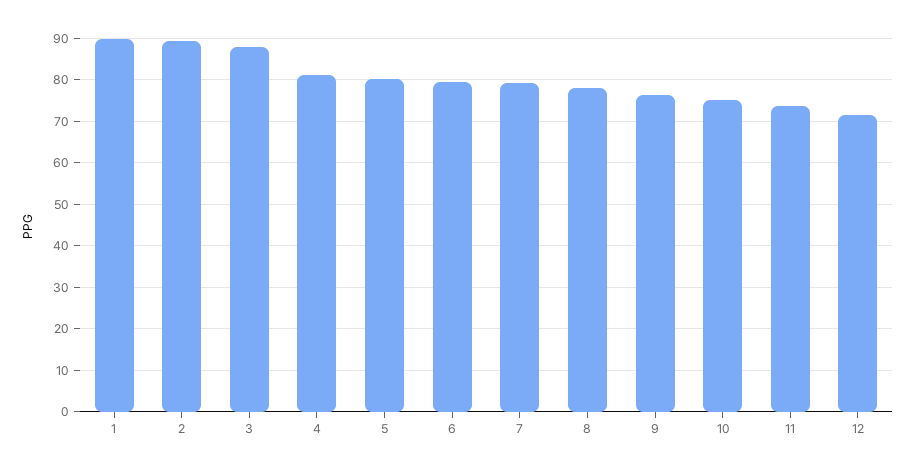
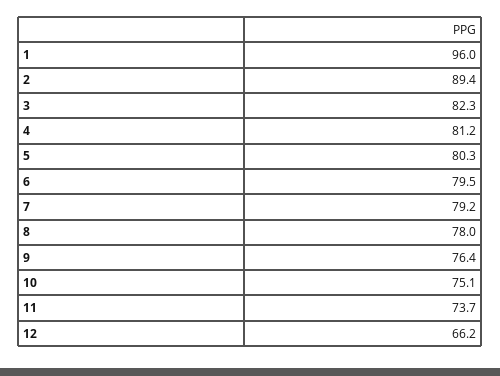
1: 90 -> 96
3: 88 -> 82.3
12: 72 -> 66.2

